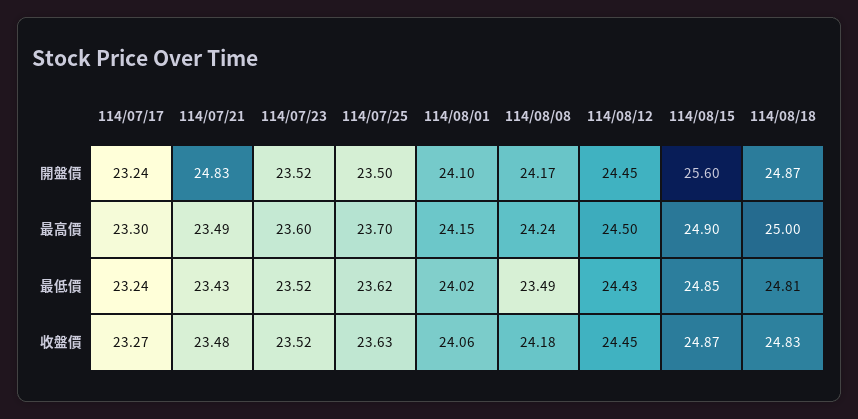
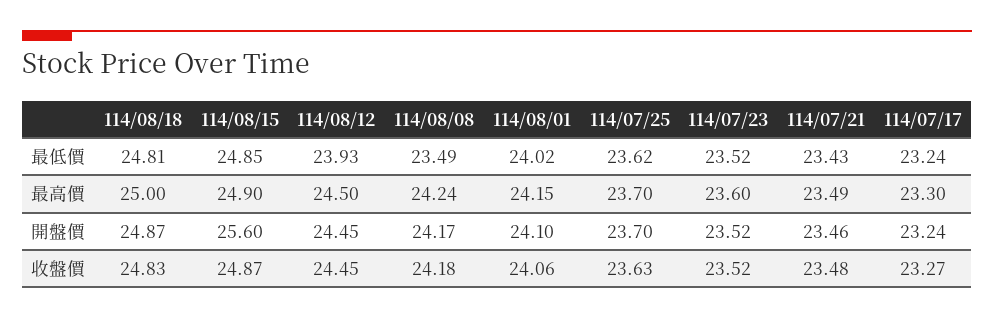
114/07/21, 開盤價: 24.83 -> 23.46
114/07/25, 開盤價: 23.5 -> 23.7
114/08/12, 最低價: 24.43 -> 23.93

